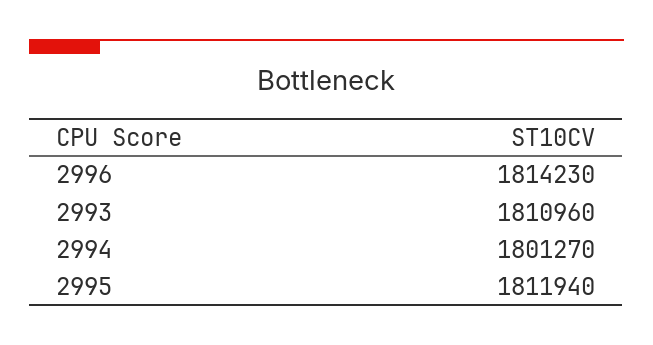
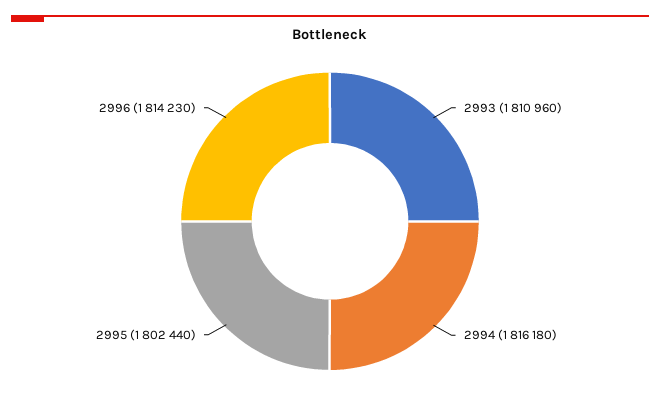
2994: 1801270 -> 1816180
2995: 1811940 -> 1802440

